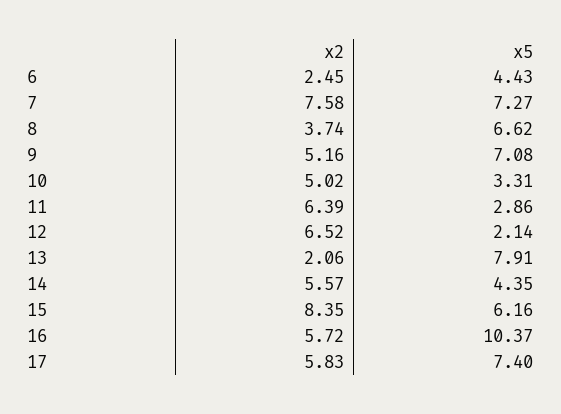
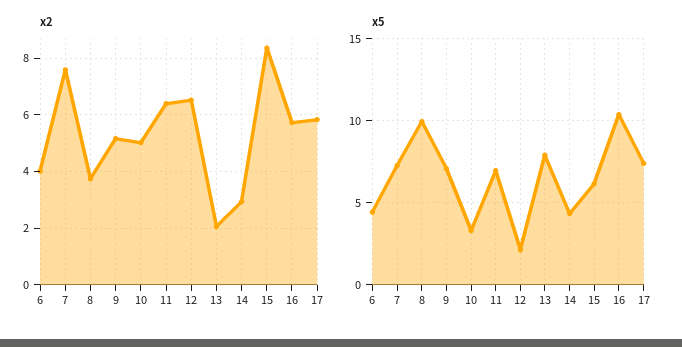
x2, 6: 2.45 -> 4
x5, 8: 6.62 -> 10
x5, 11: 2.86 -> 7
x2, 14: 5.57 -> 3

